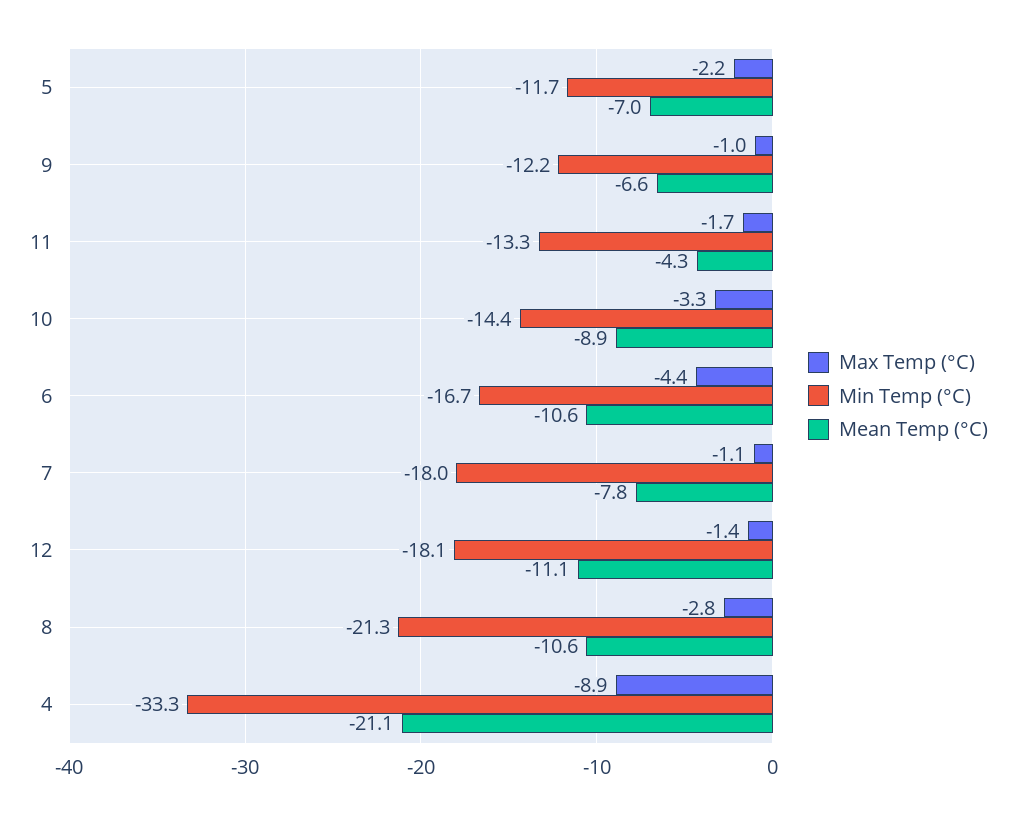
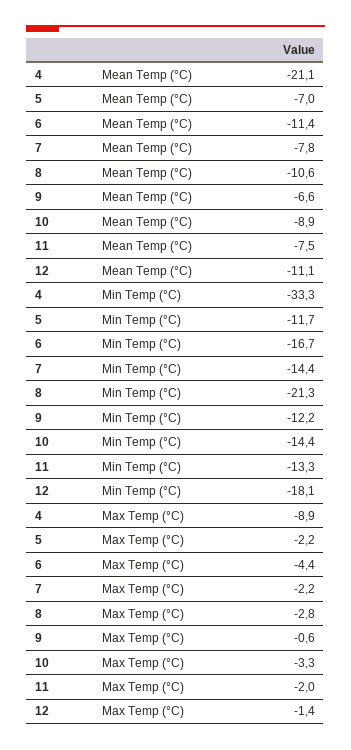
Max Temp (°C), 9: -1 -> -0.6
Max Temp (°C), 11: -1.7 -> -2
Mean Temp (°C), 11: -4.3 -> -7.5
Mean Temp (°C), 6: -10.6 -> -11.4
Max Temp (°C), 7: -1.1 -> -2.2
Min Temp (°C), 7: -18 -> -14.4

